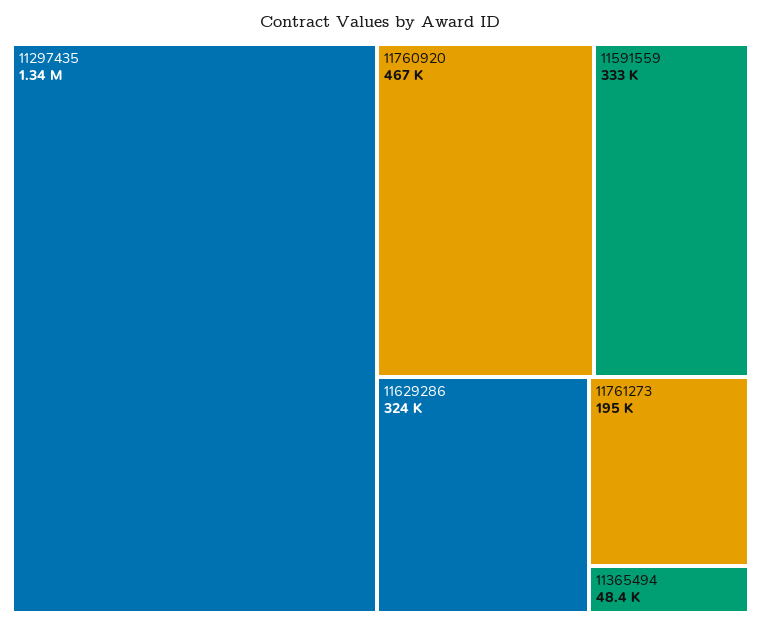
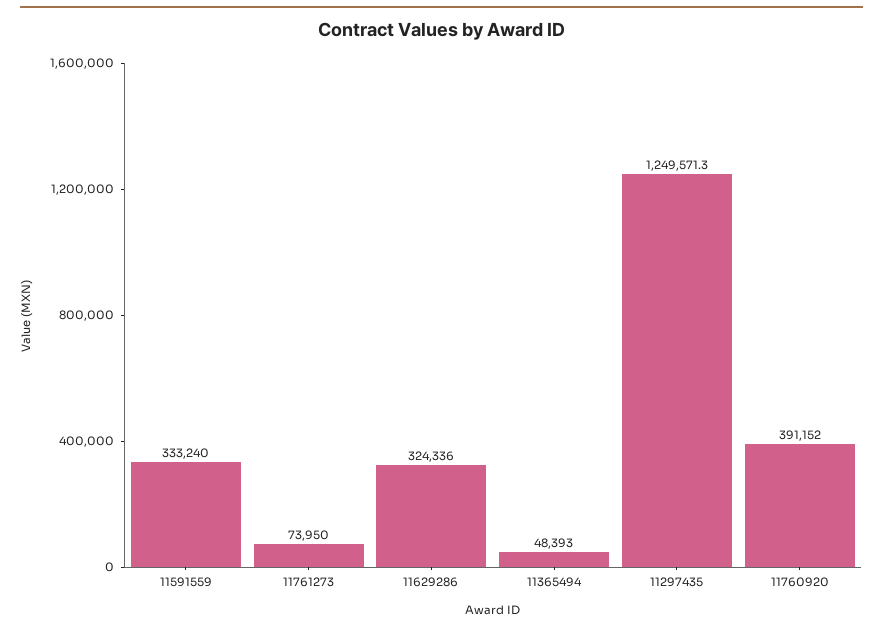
11297435: 1340000 -> 1249571.3
11760920: 467000 -> 391152
11761273: 195000 -> 73950

